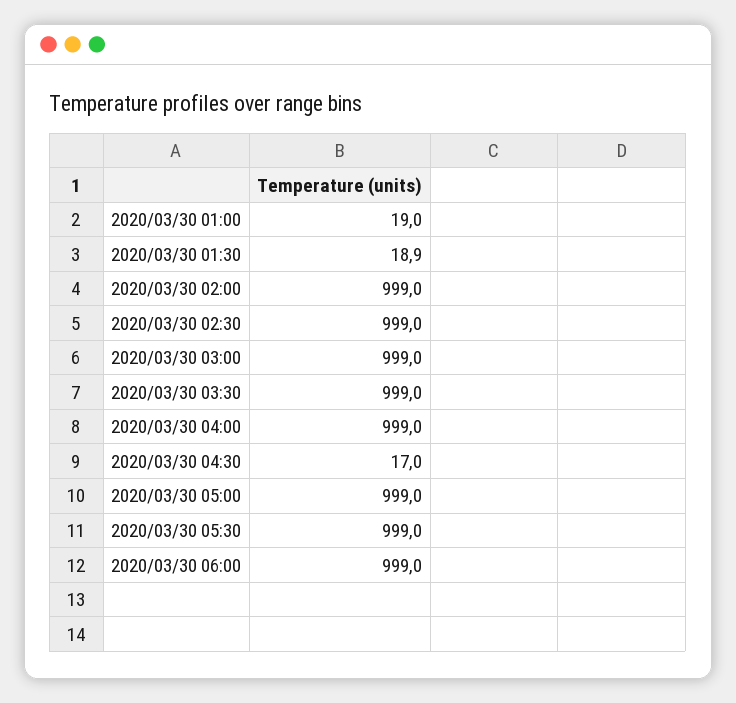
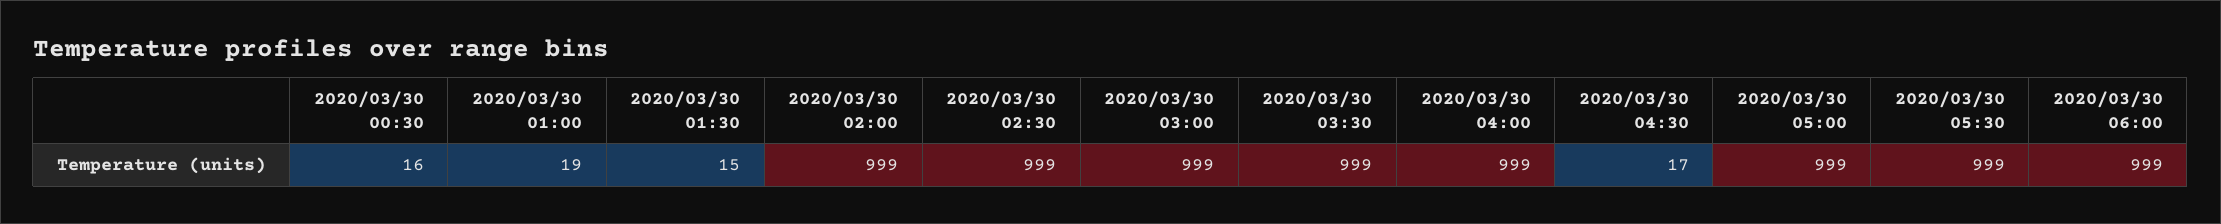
2020/03/30 01:30: 18.9 -> 15
2020/03/30 00:30: none -> 16

